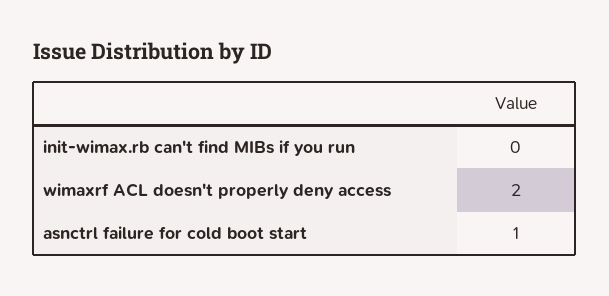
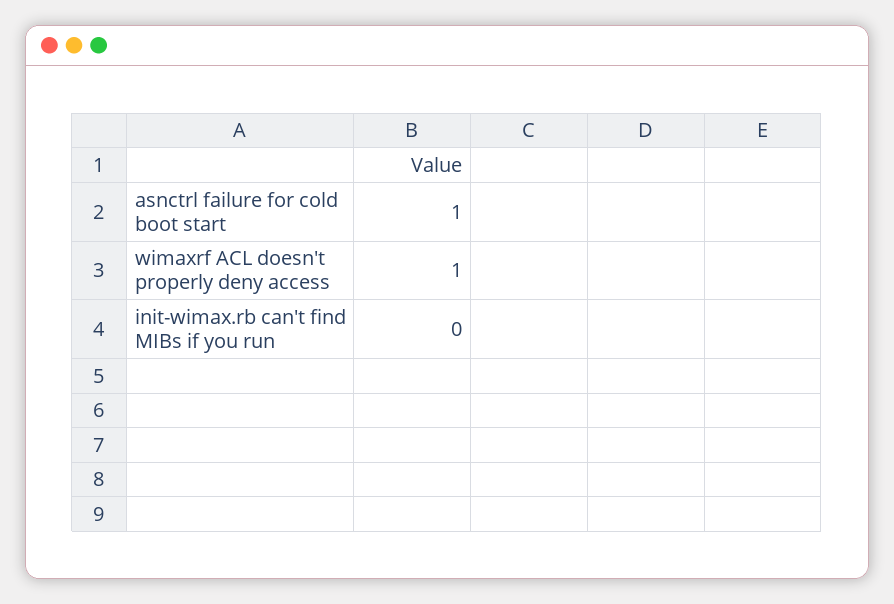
wimaxrf ACL doesn't properly deny access: 2 -> 1

